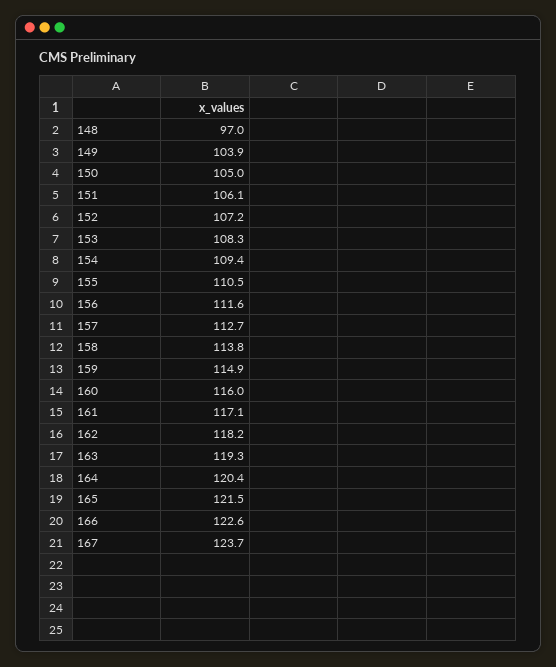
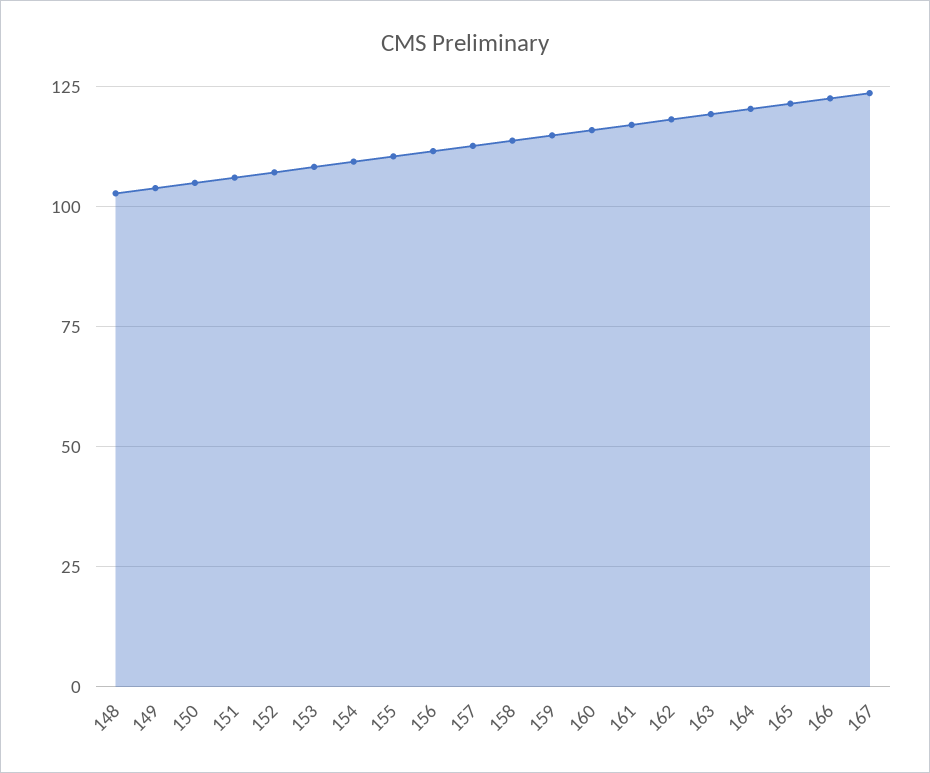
148: 97 -> 102.5

